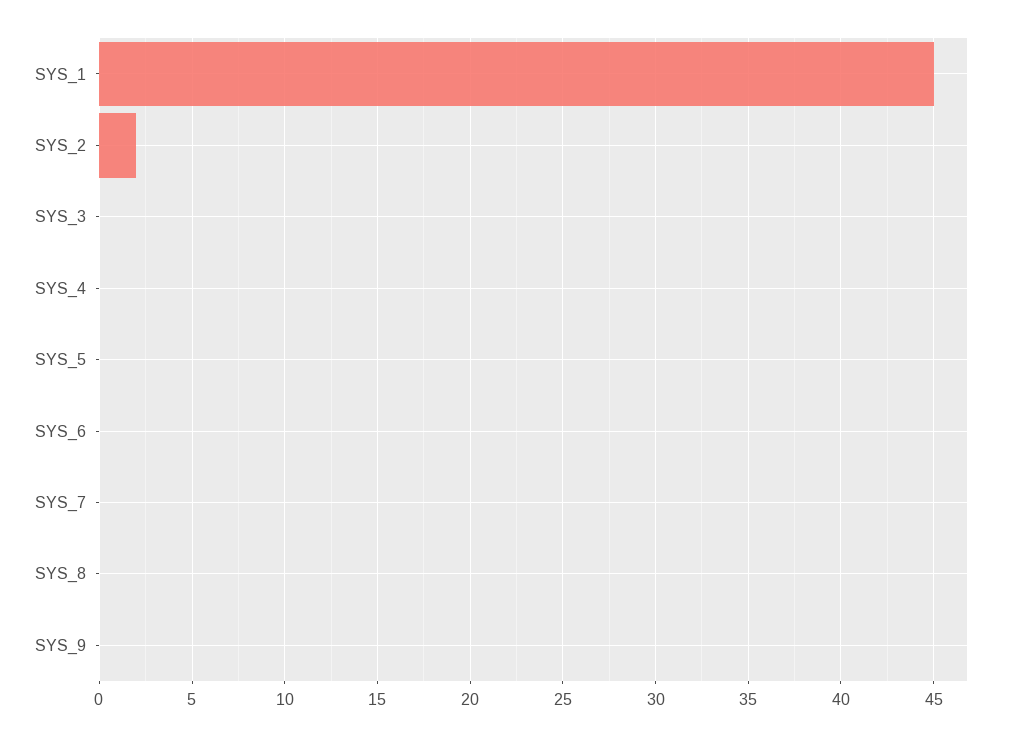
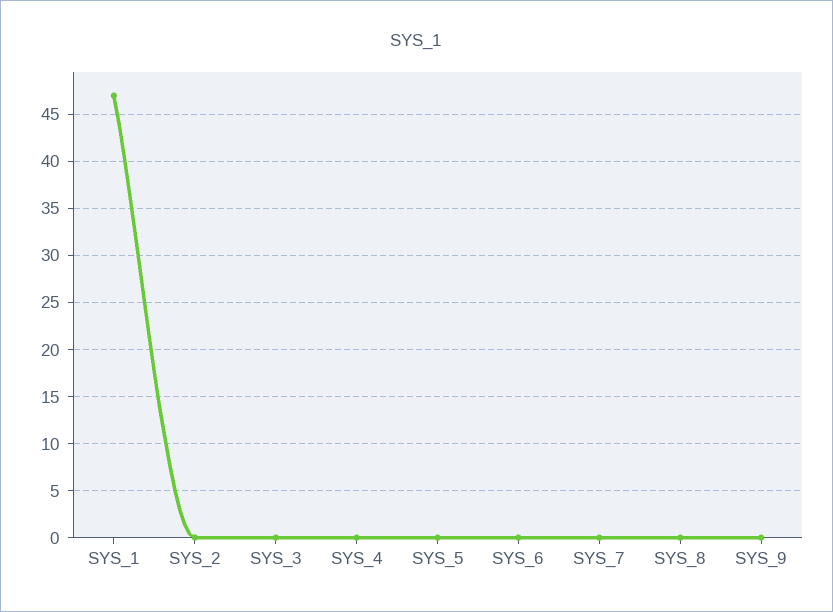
SYS_1: 45 -> 47
SYS_2: 2 -> 0

